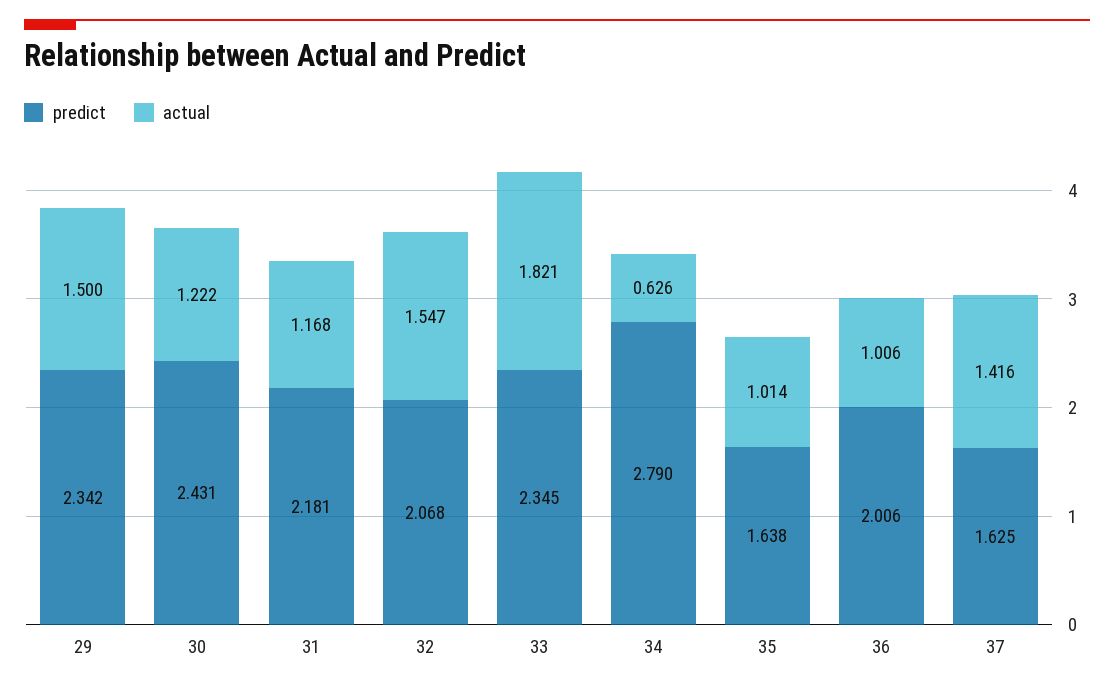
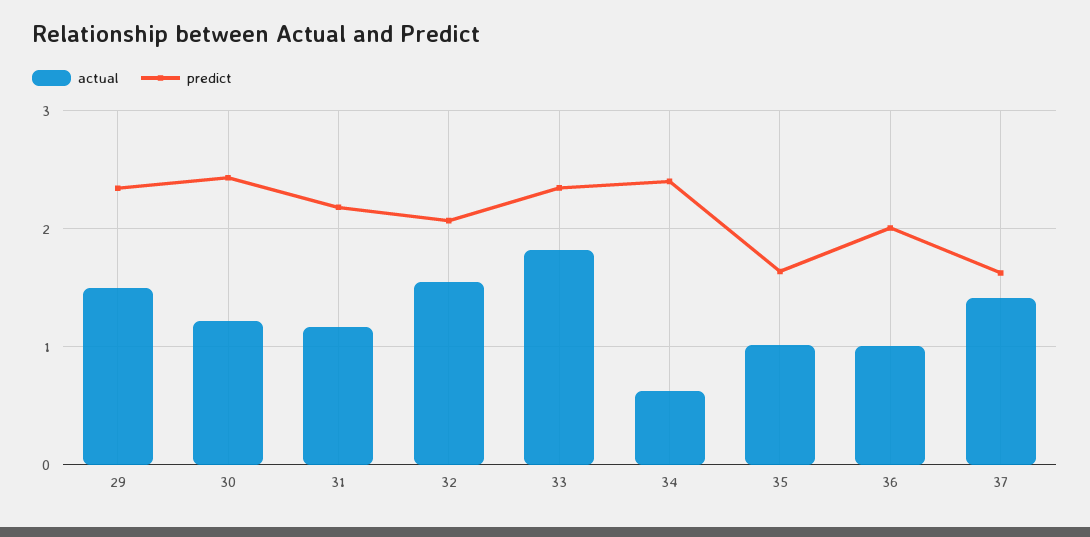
predict, 34: 2.79 -> 2.4

